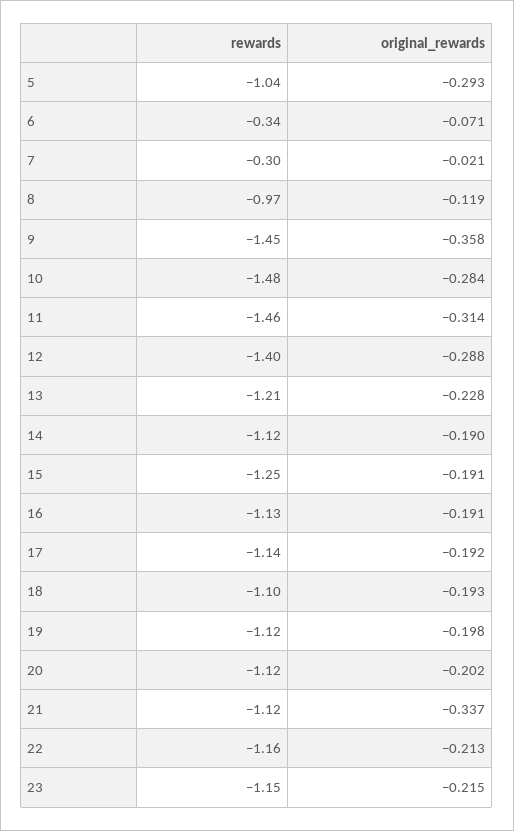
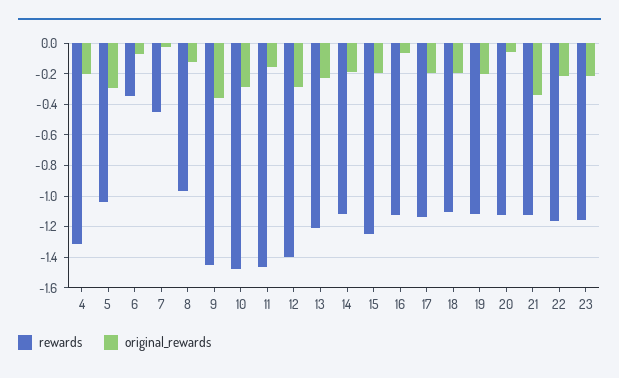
rewards, 7: -0.3 -> -0.45
original_rewards, 11: -0.314 -> -0.15
original_rewards, 16: -0.191 -> -0.05
original_rewards, 20: -0.202 -> -0.05
rewards, 4: none -> -1.3
original_rewards, 4: none -> -0.2

